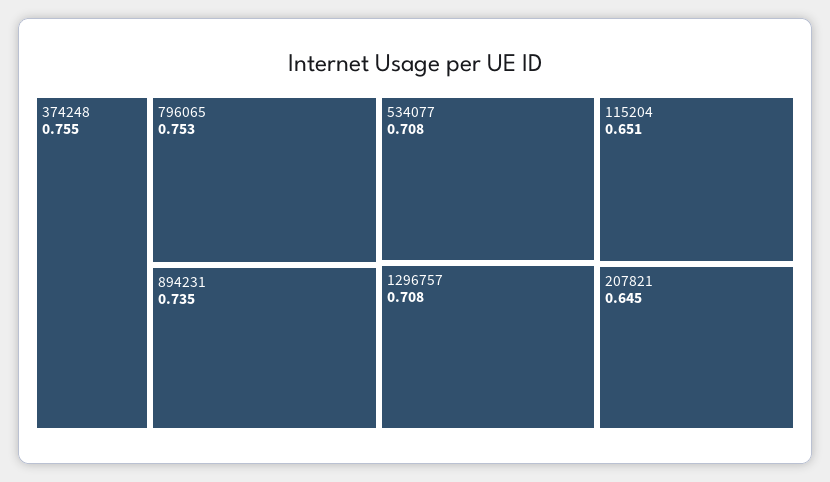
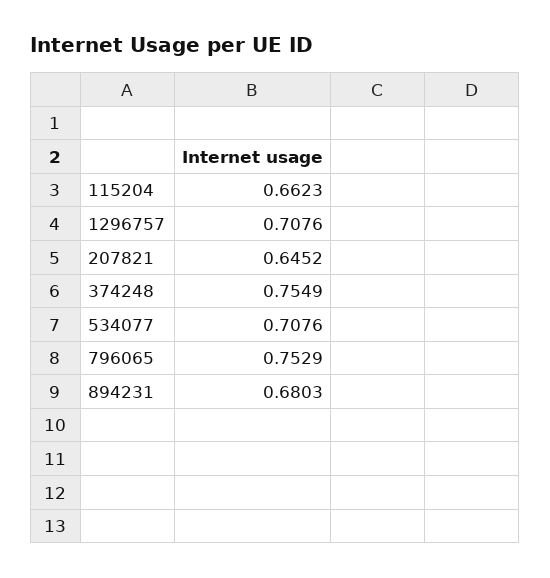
894231: 0.735 -> 0.6803
115204: 0.651 -> 0.6623

